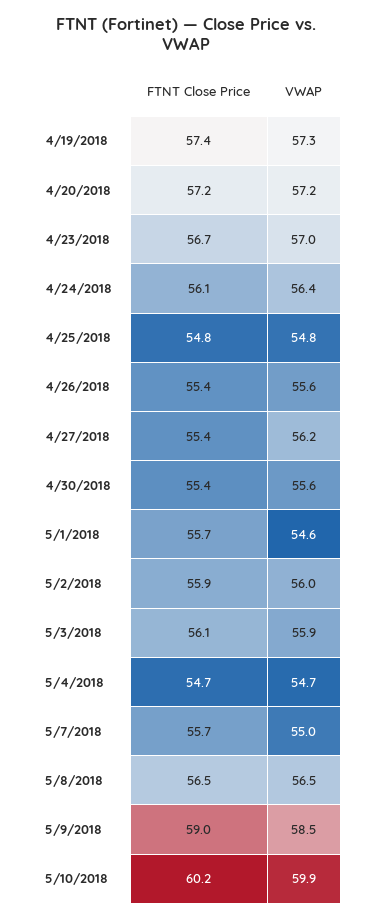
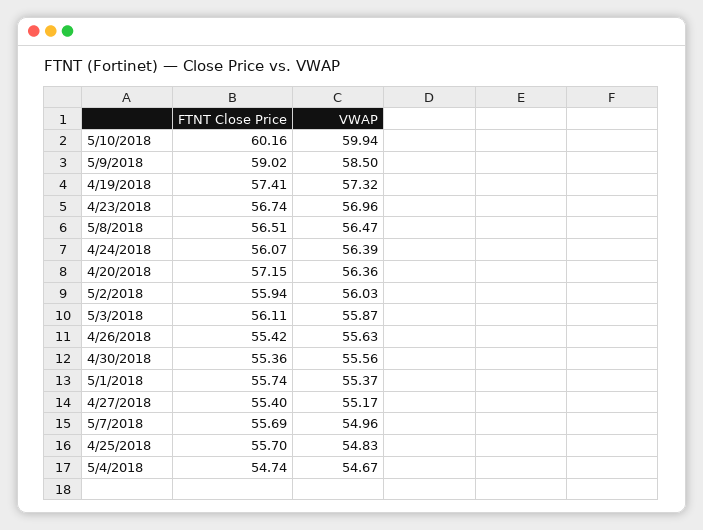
VWAP, 4/20/2018: 57.2 -> 56.36
FTNT Close Price, 4/25/2018: 54.8 -> 55.7
VWAP, 4/27/2018: 56.2 -> 55.17
VWAP, 5/1/2018: 54.6 -> 55.37

